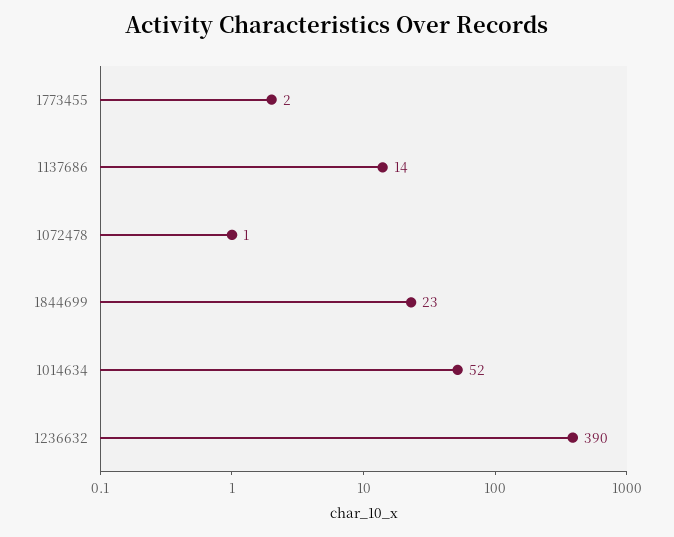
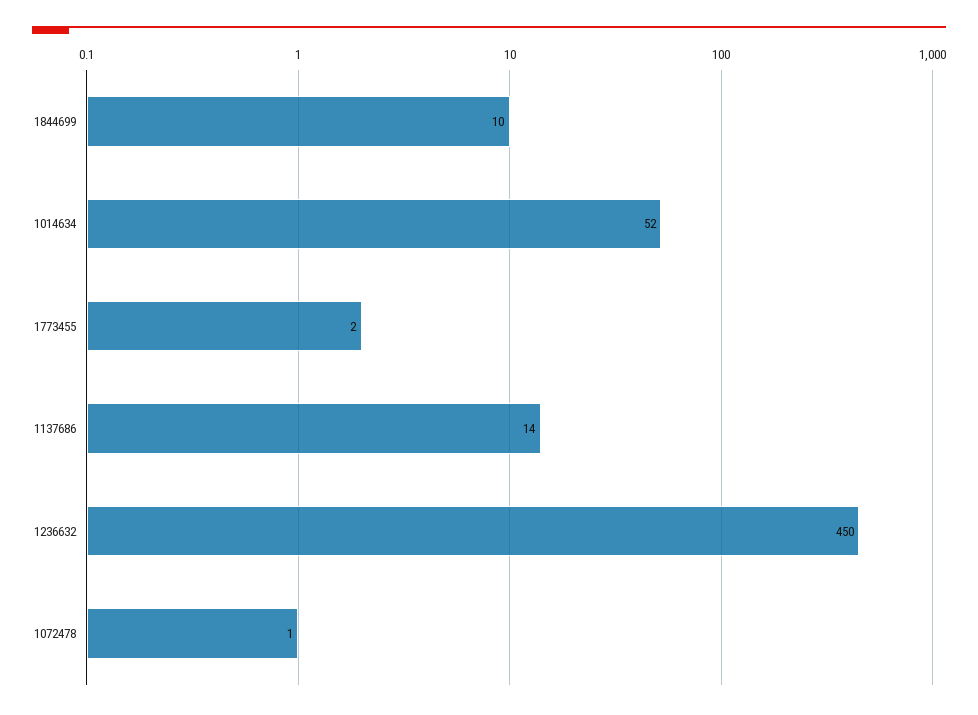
1844699: 23 -> 10
1236632: 390 -> 450

